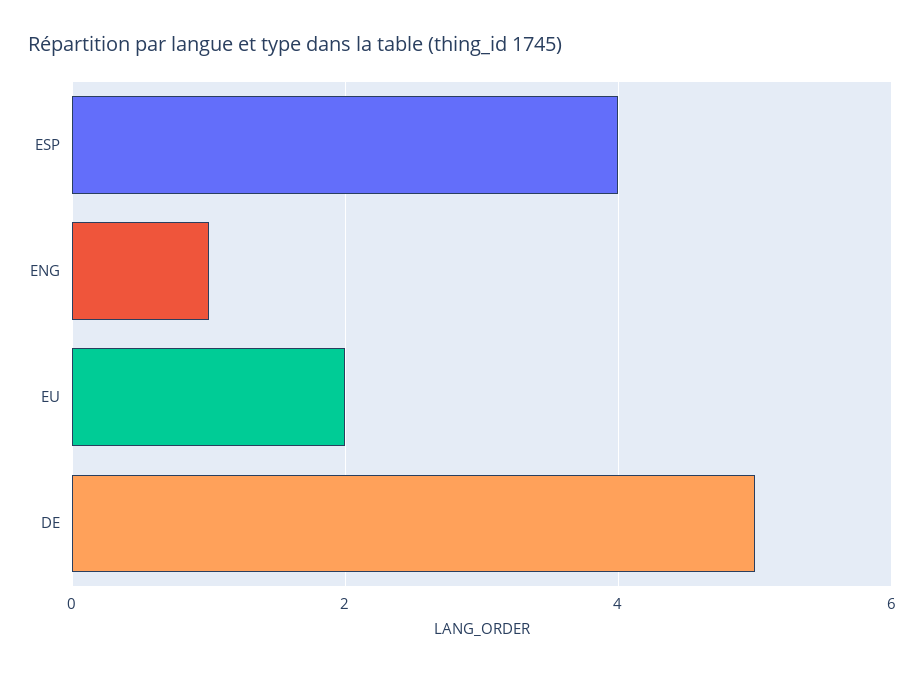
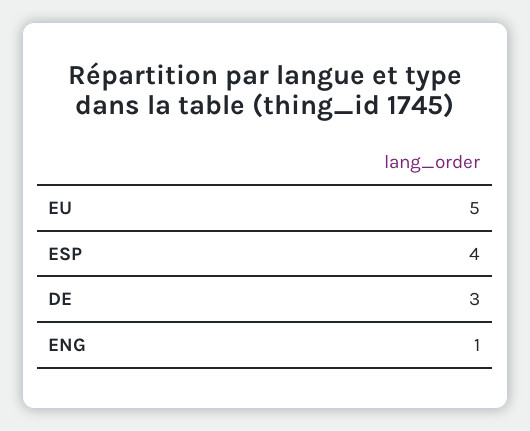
EU: 2 -> 5
DE: 5 -> 3

